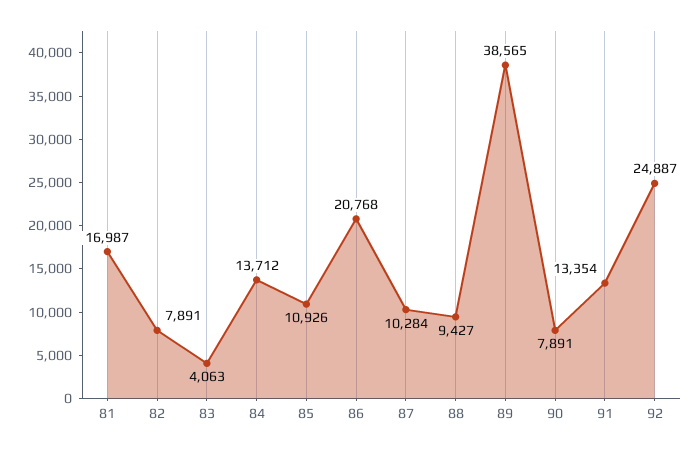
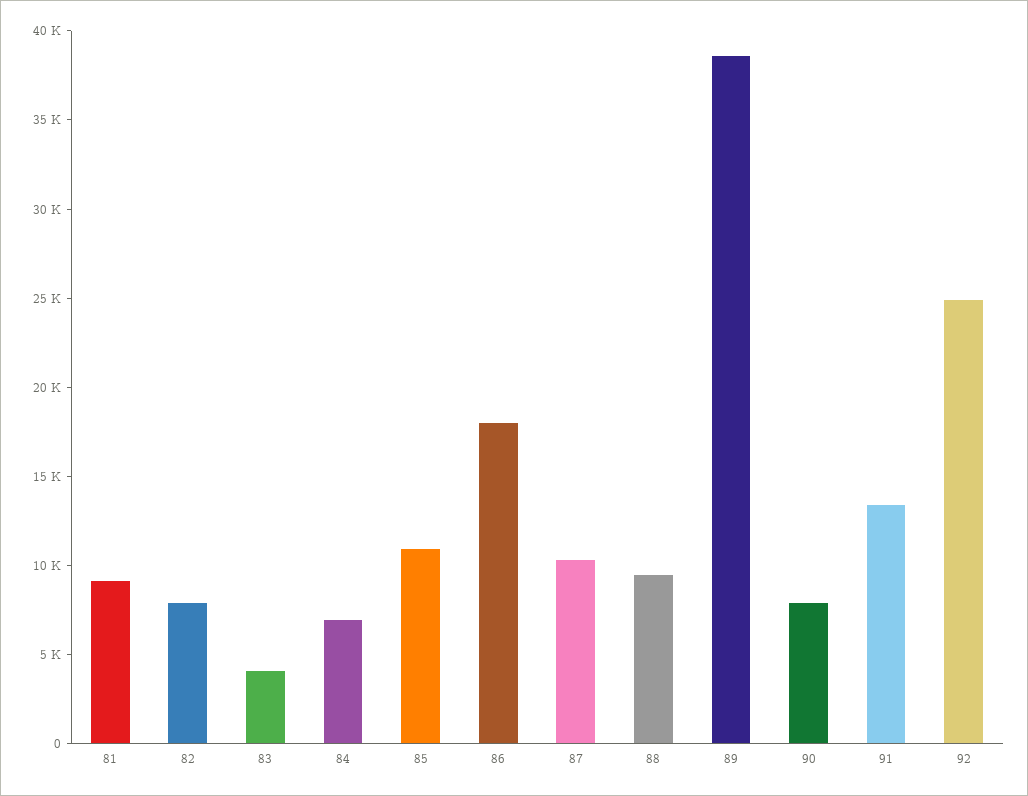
81: 16987 -> 9000
84: 13712 -> 7000
86: 20768 -> 18000

